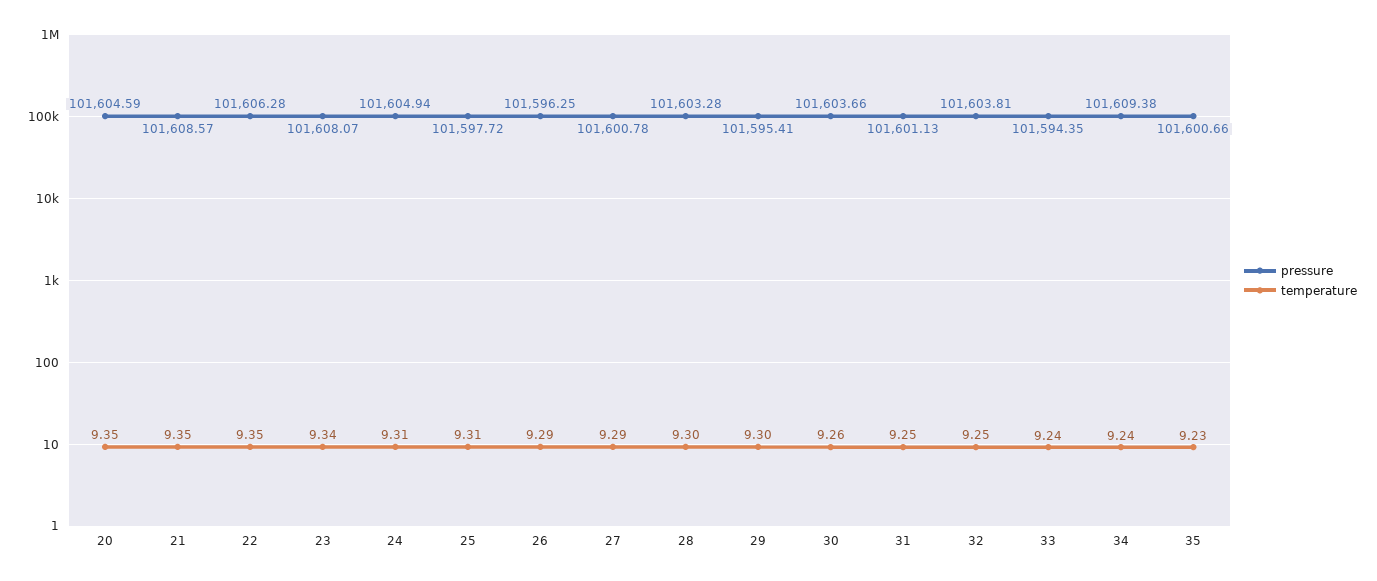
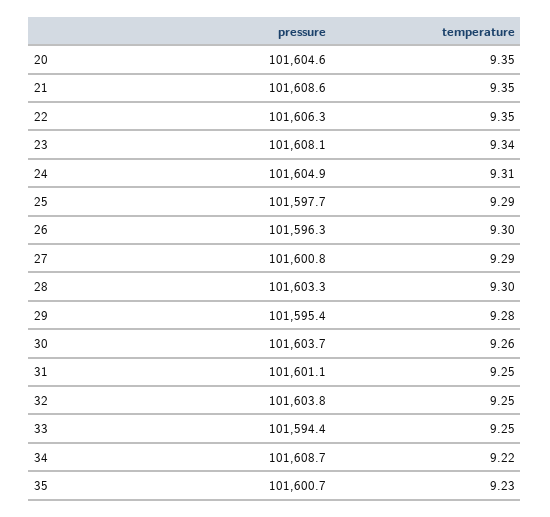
temperature, 25: 9.31 -> 9.29
temperature, 26: 9.29 -> 9.3
temperature, 29: 9.3 -> 9.28
temperature, 33: 9.24 -> 9.25
pressure, 34: 101609.38 -> 101608.7
temperature, 34: 9.24 -> 9.22

